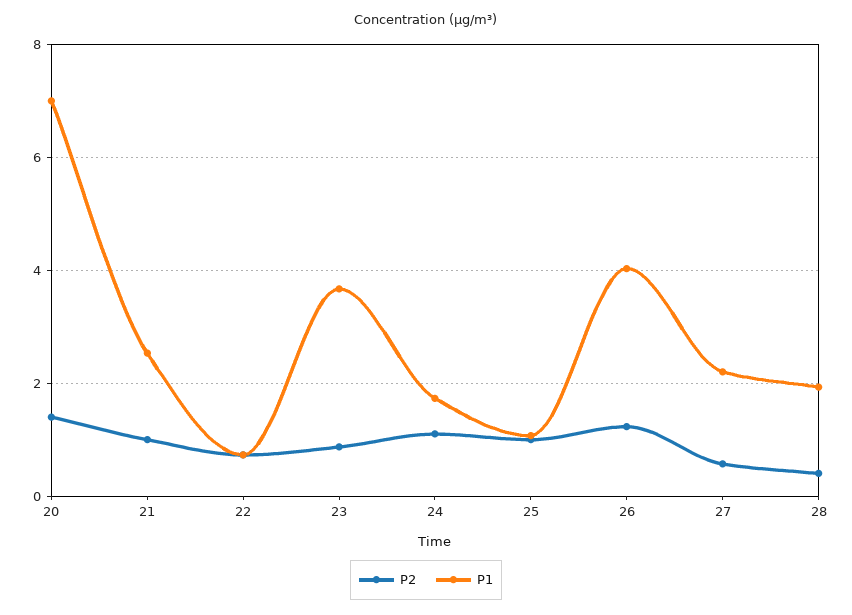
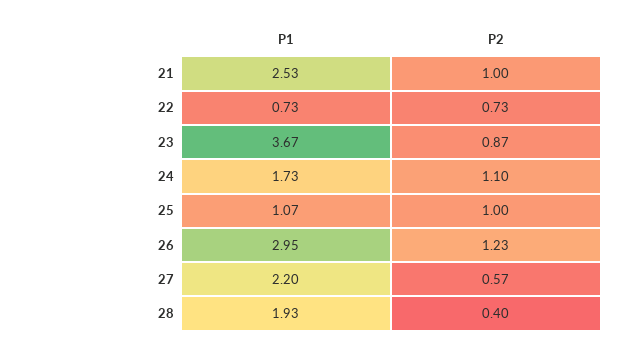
P2, 20: 1.4 -> none
P1, 20: 7 -> none
P1, 26: 4 -> 2.95

